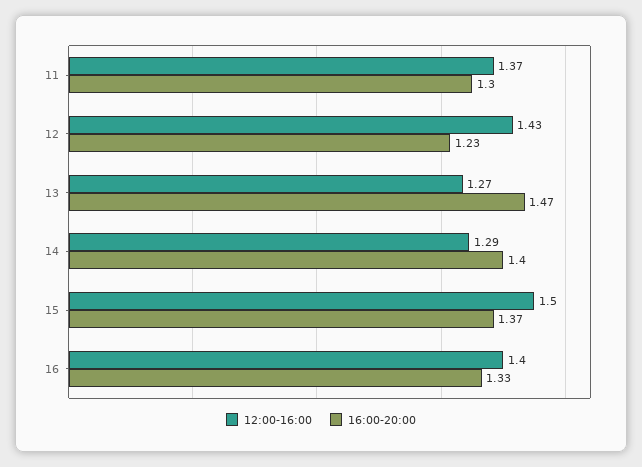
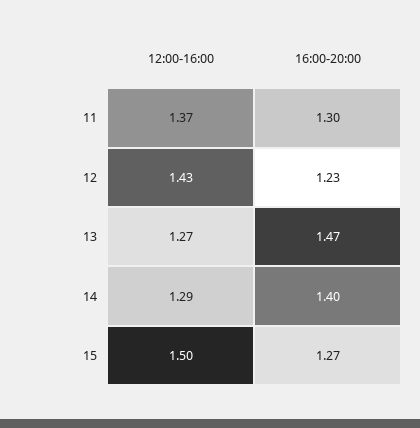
16:00-20:00, 15: 1.37 -> 1.27
12:00-16:00, 16: 1.4 -> none
16:00-20:00, 16: 1.33 -> none

